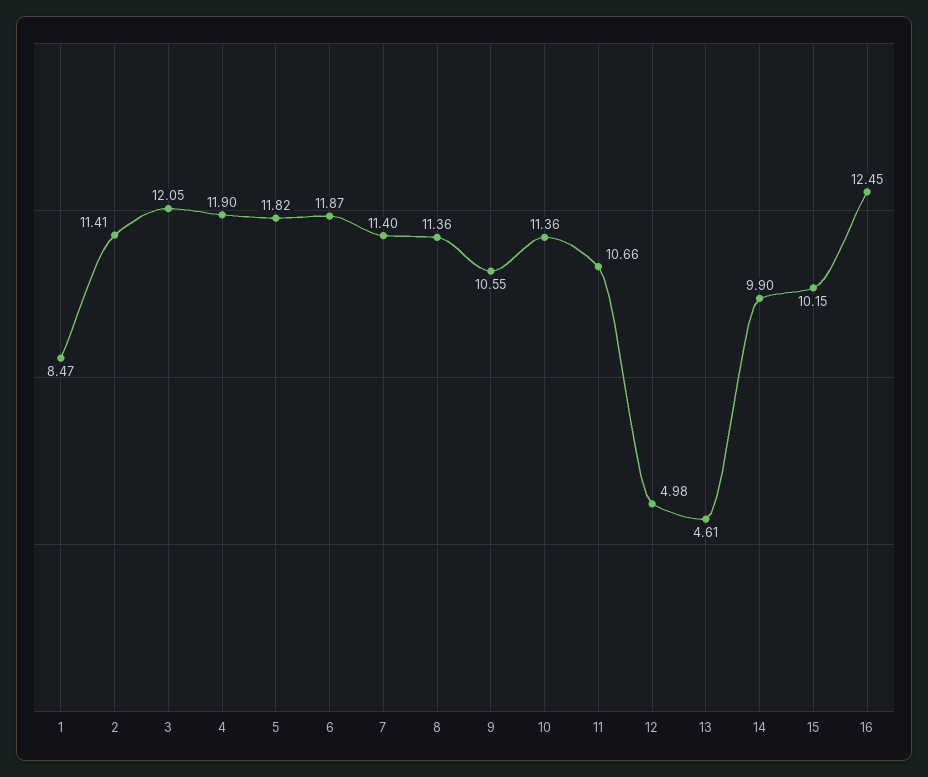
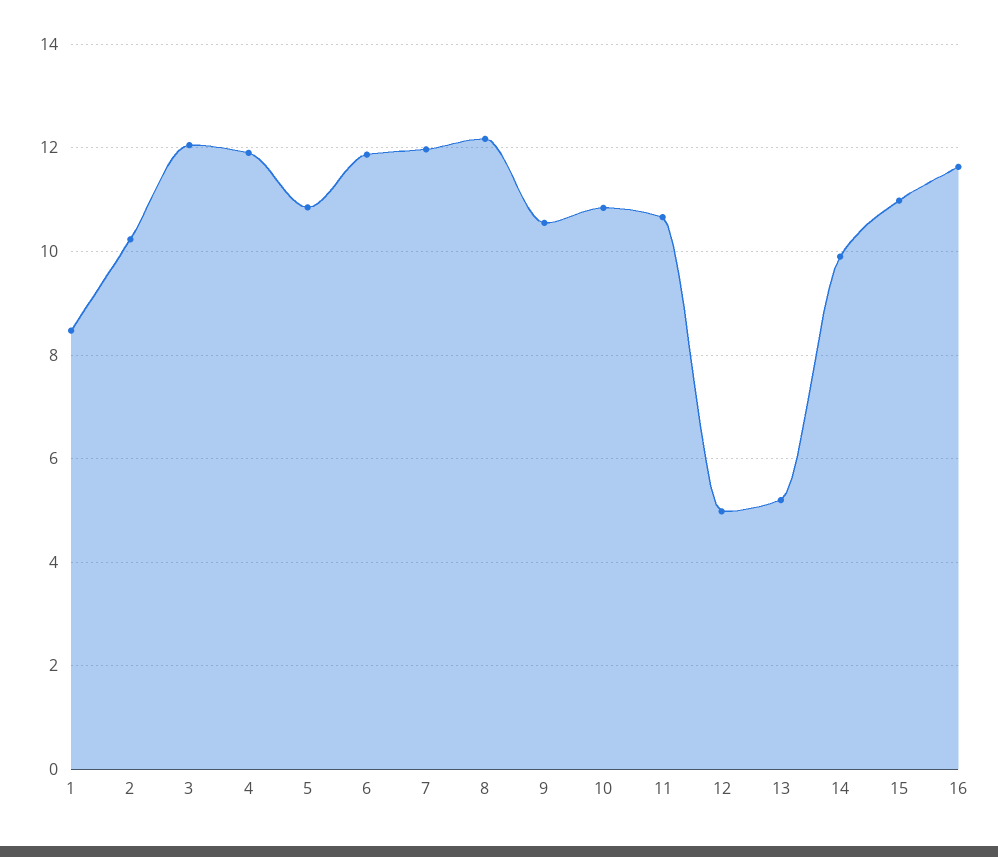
2: 11.41 -> 10.2
5: 11.82 -> 10.8
7: 11.4 -> 12
8: 11.36 -> 12.2
10: 11.36 -> 10.8
13: 4.61 -> 5.2
15: 10.15 -> 11
16: 12.45 -> 11.6

